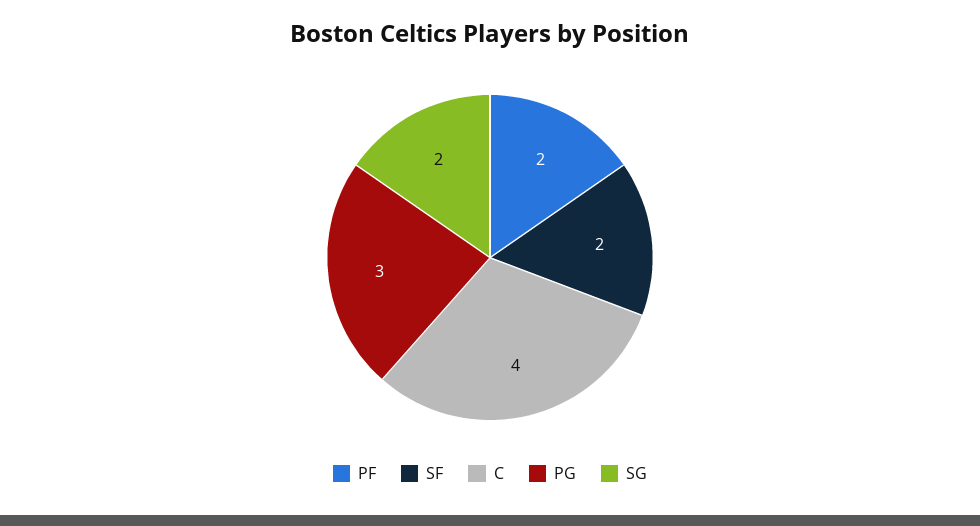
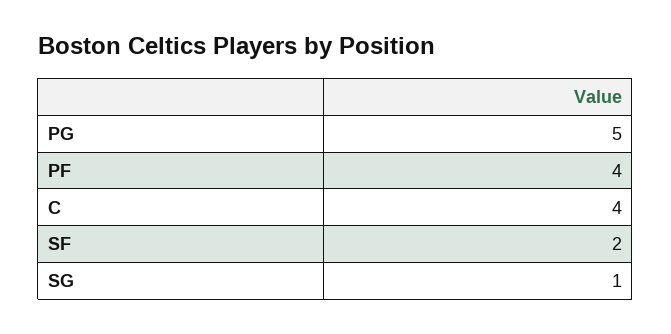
PF: 2 -> 4
PG: 3 -> 5
SG: 2 -> 1

